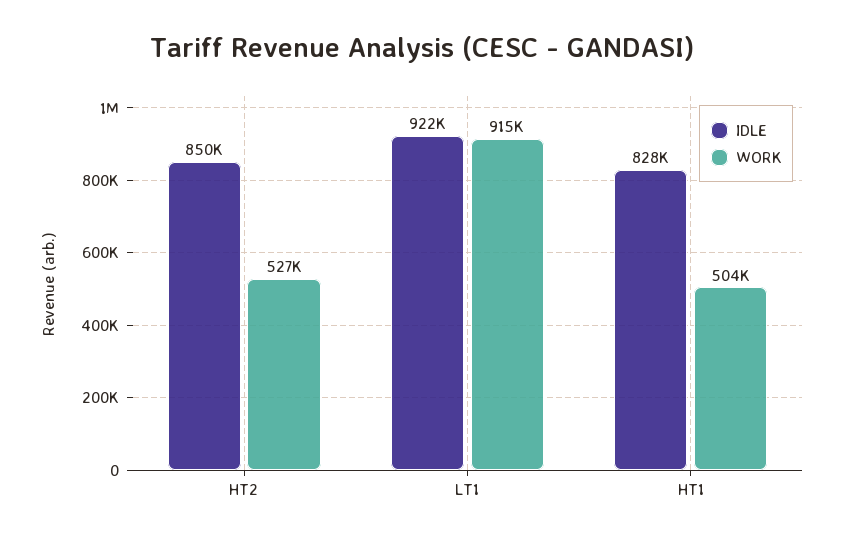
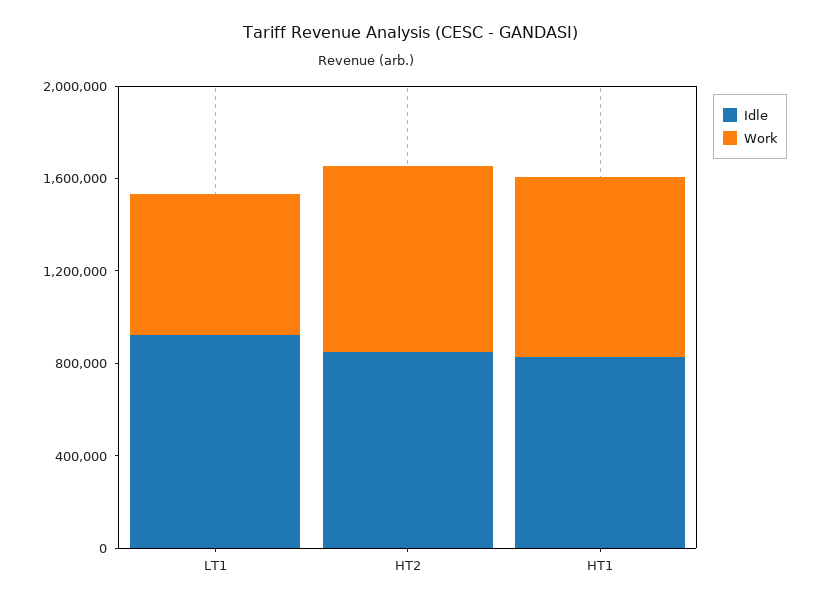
WORK, HT2: 527000 -> 800000
WORK, LT1: 915000 -> 600000
WORK, HT1: 504000 -> 800000

